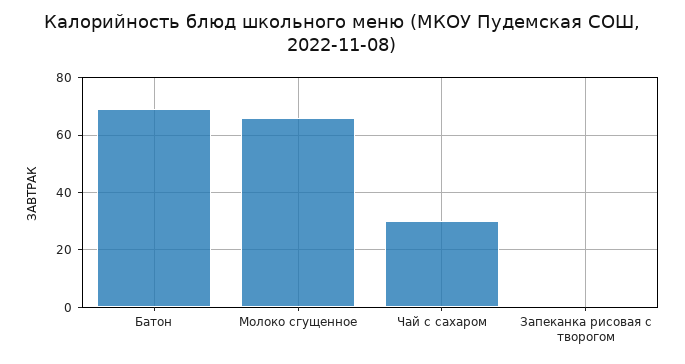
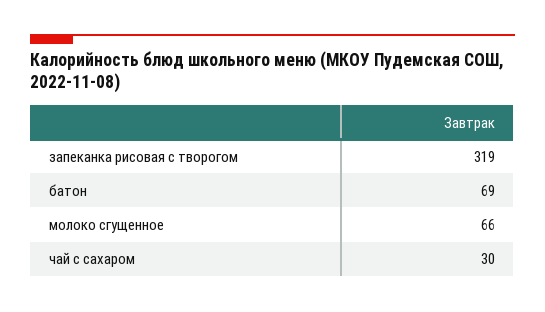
Запеканка рисовая с творогом: 0 -> 319

